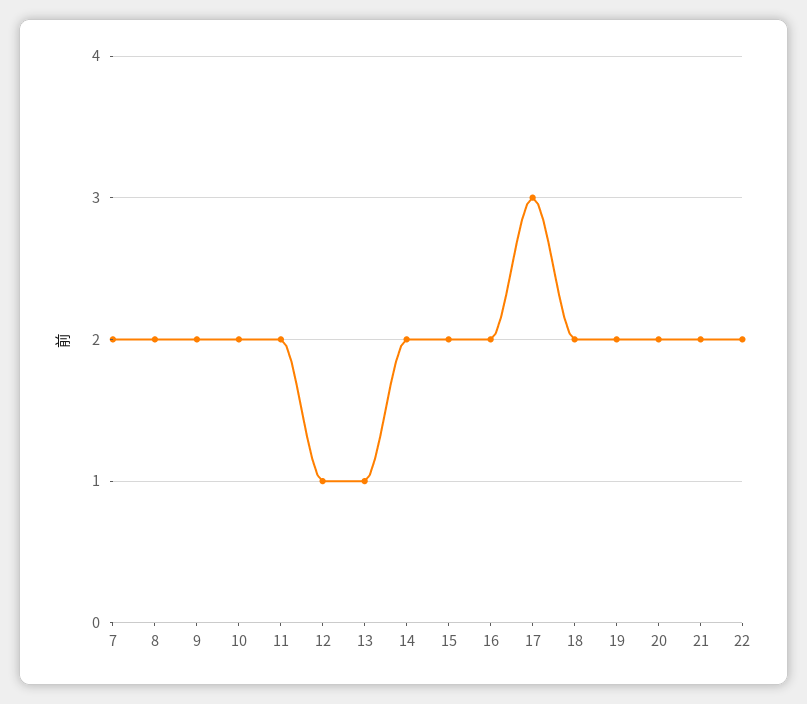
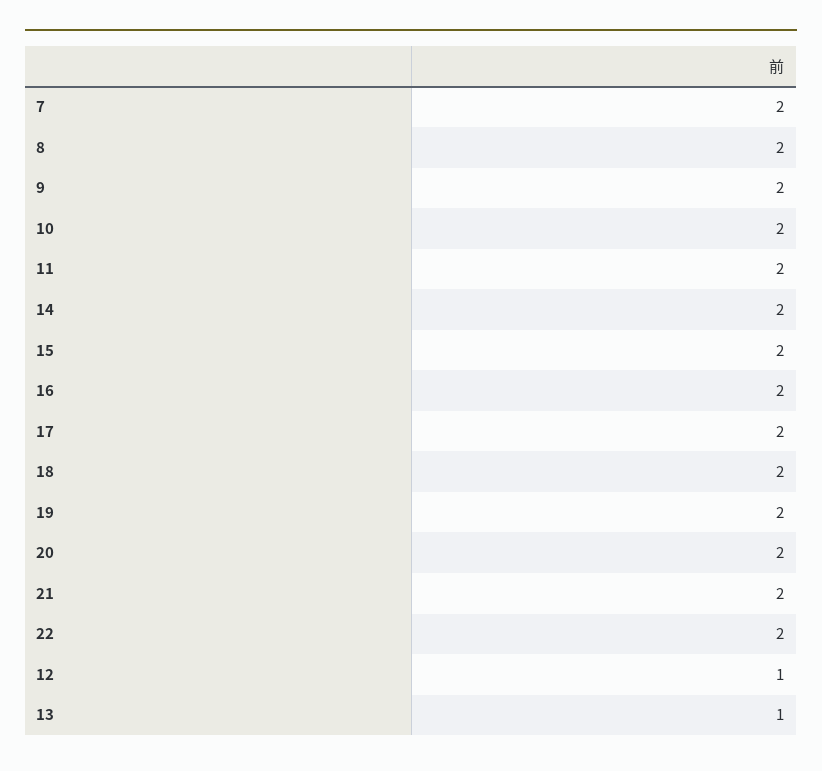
17: 3 -> 2

